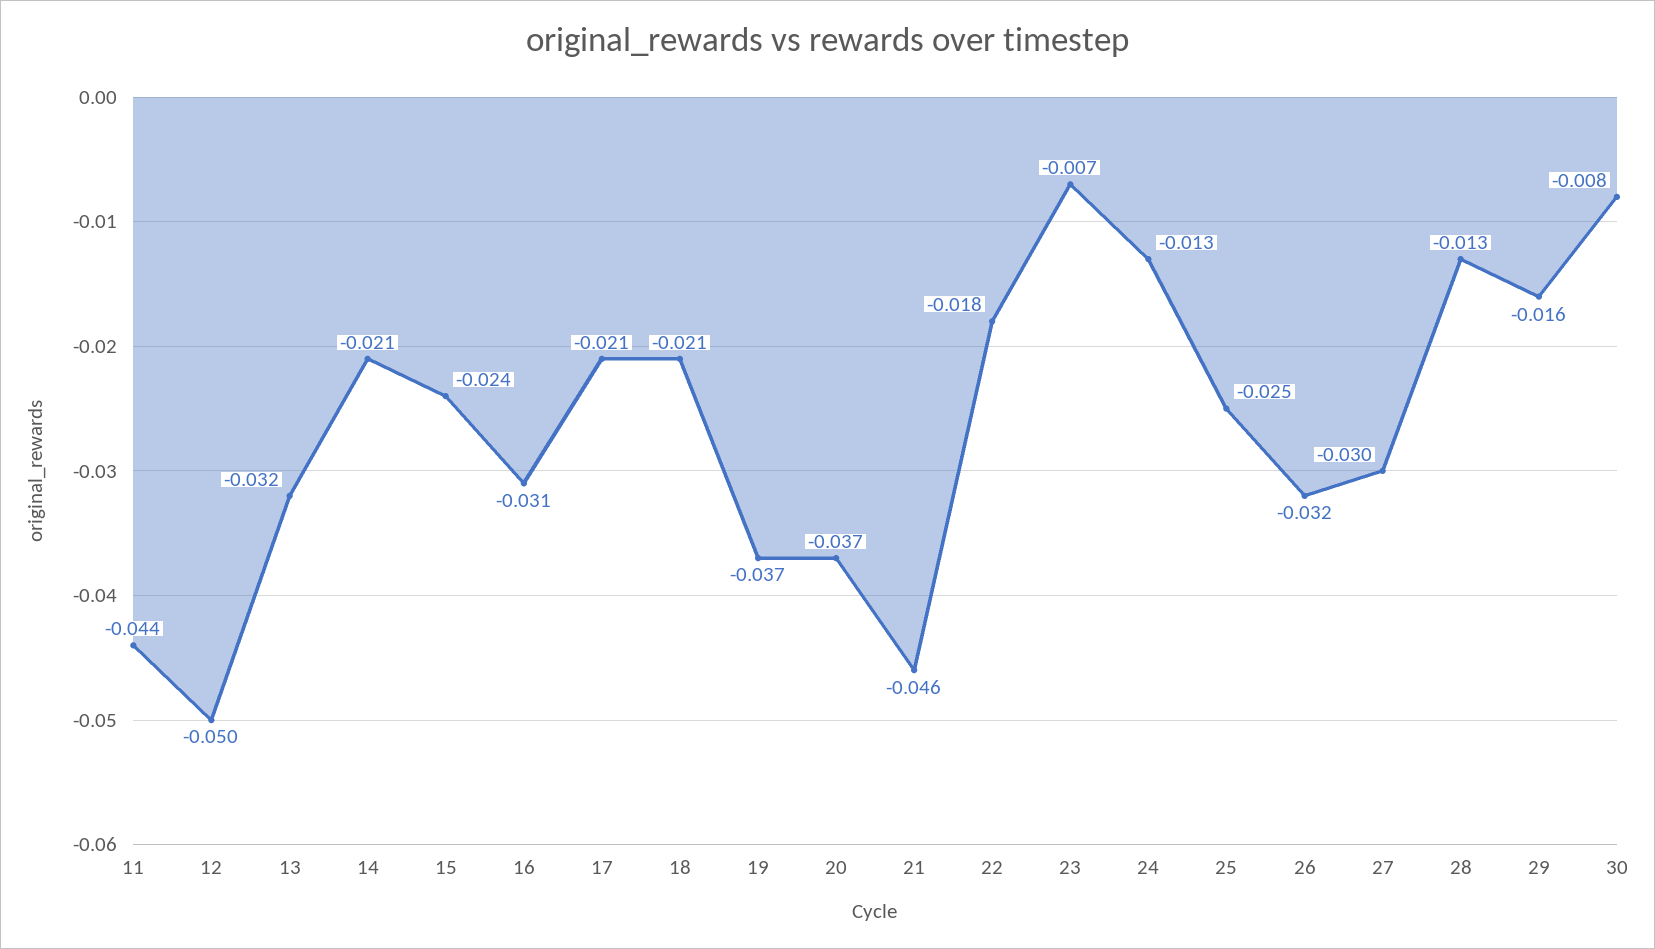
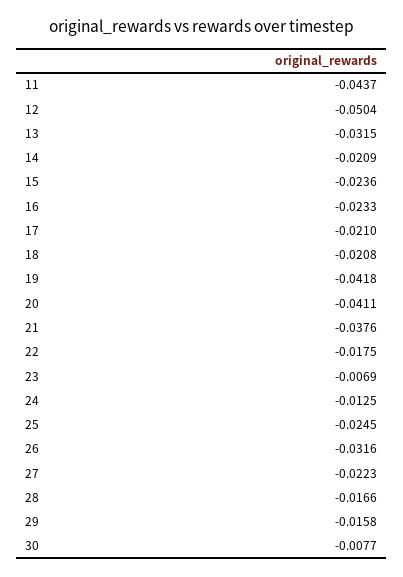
16: -0.031 -> -0.0233
19: -0.037 -> -0.0418
20: -0.037 -> -0.0411
21: -0.046 -> -0.0376
27: -0.03 -> -0.0223
28: -0.013 -> -0.0166

